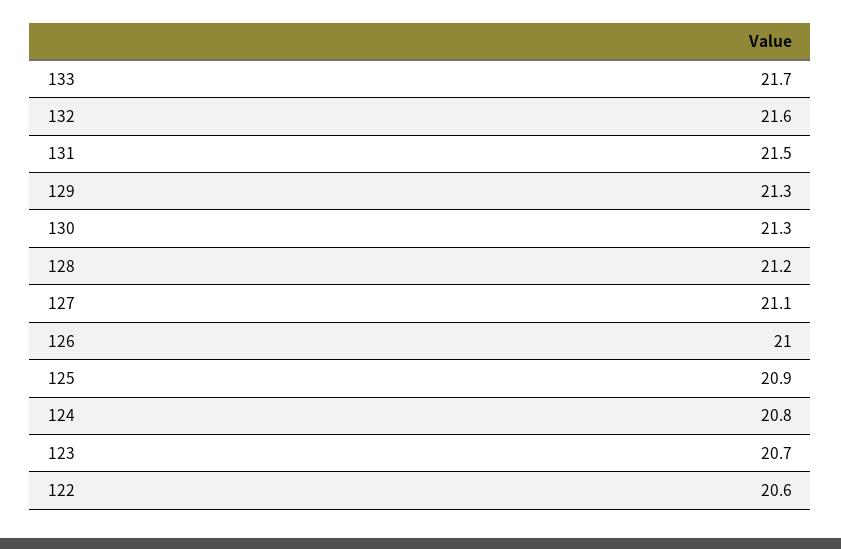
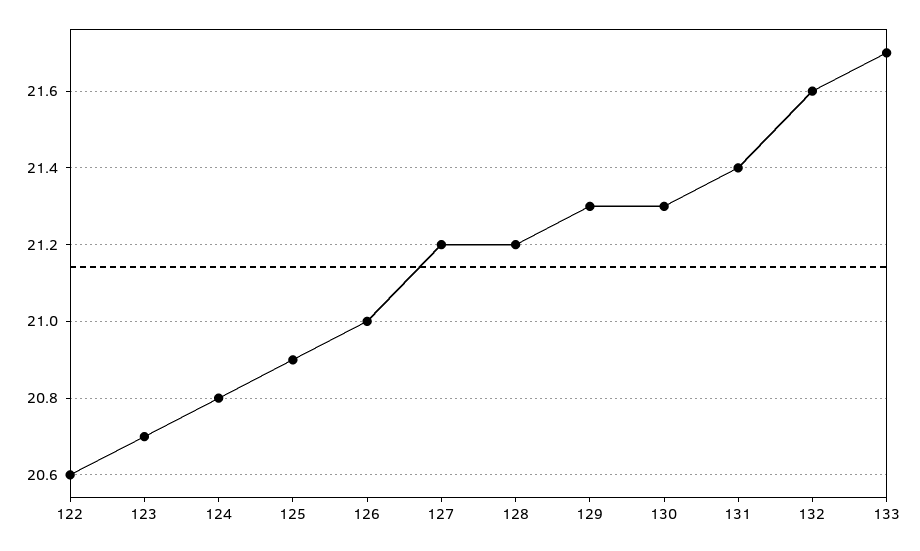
131: 21.5 -> 21.4
127: 21.1 -> 21.2

